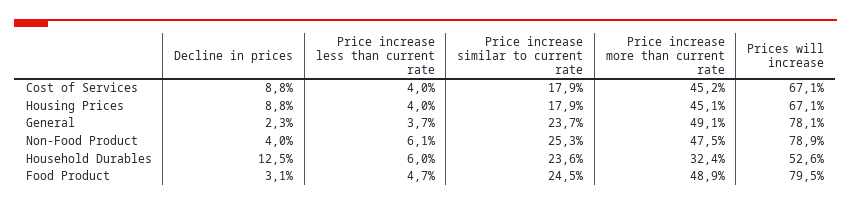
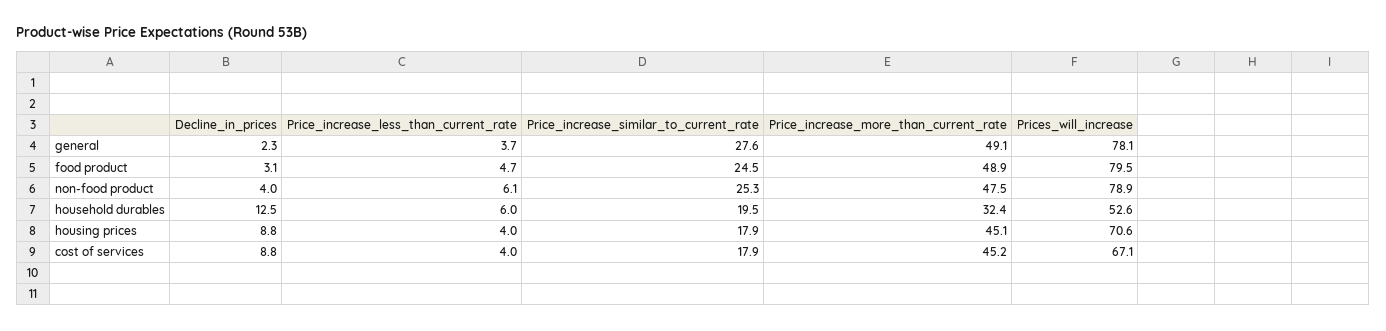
Prices will increase, Housing Prices: 67.1 -> 70.6
Price increase similar to current rate, General: 23.7 -> 27.6
Price increase similar to current rate, Household Durables: 23.6 -> 19.5

